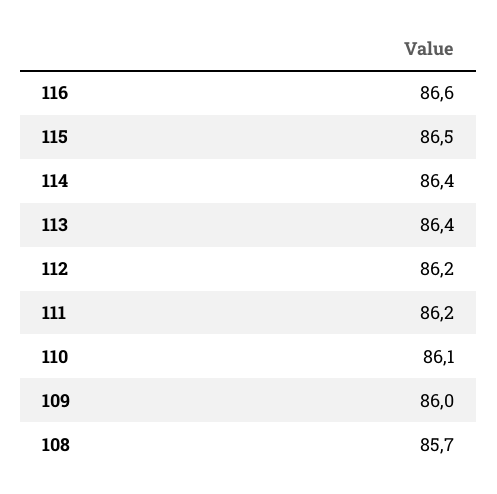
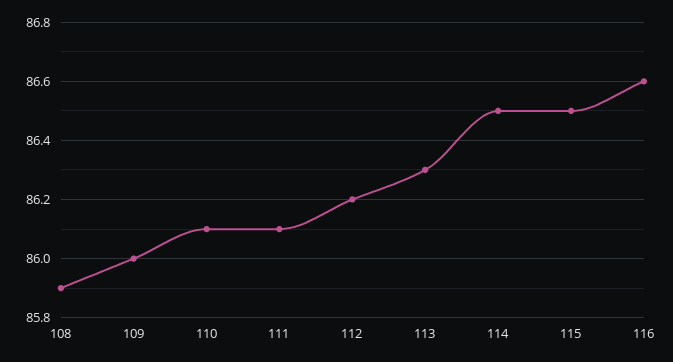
114: 86.4 -> 86.5
113: 86.4 -> 86.3
111: 86.2 -> 86.1
108: 85.7 -> 85.9

